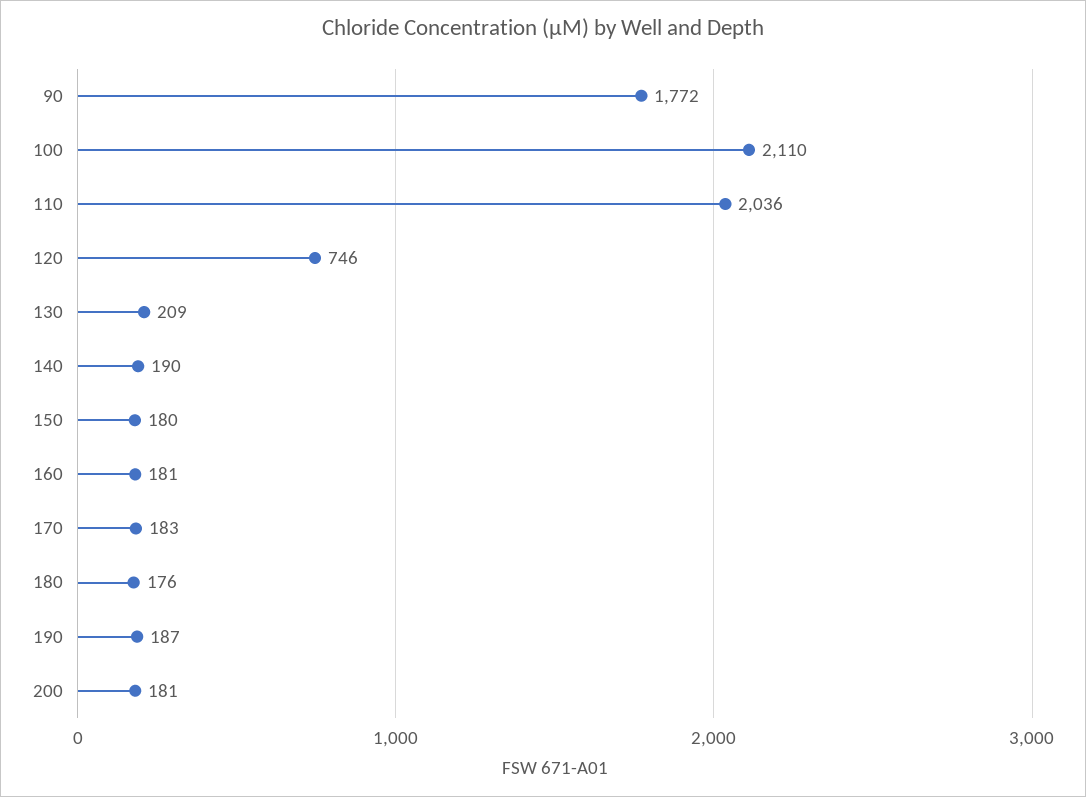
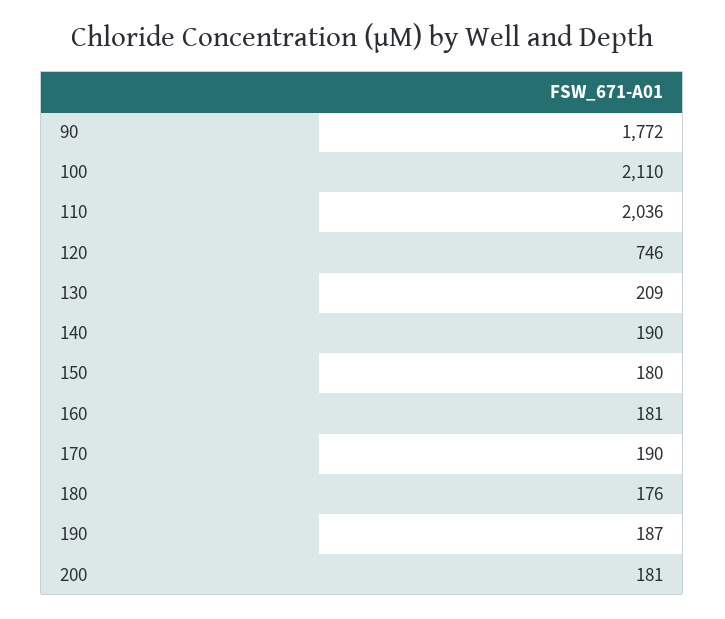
170: 183 -> 190

